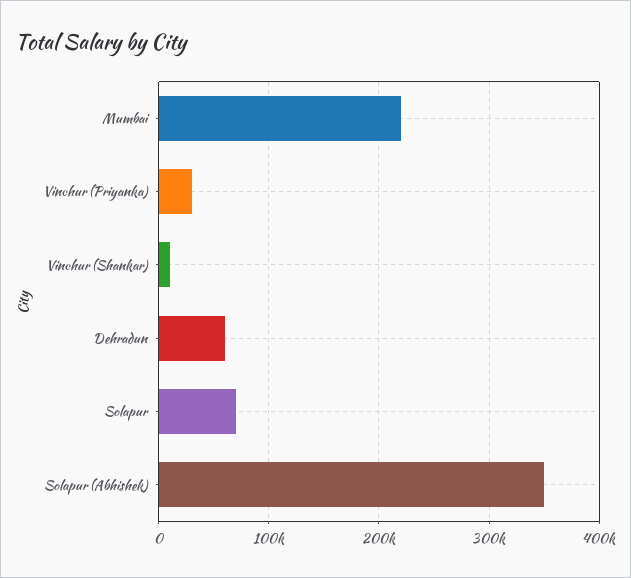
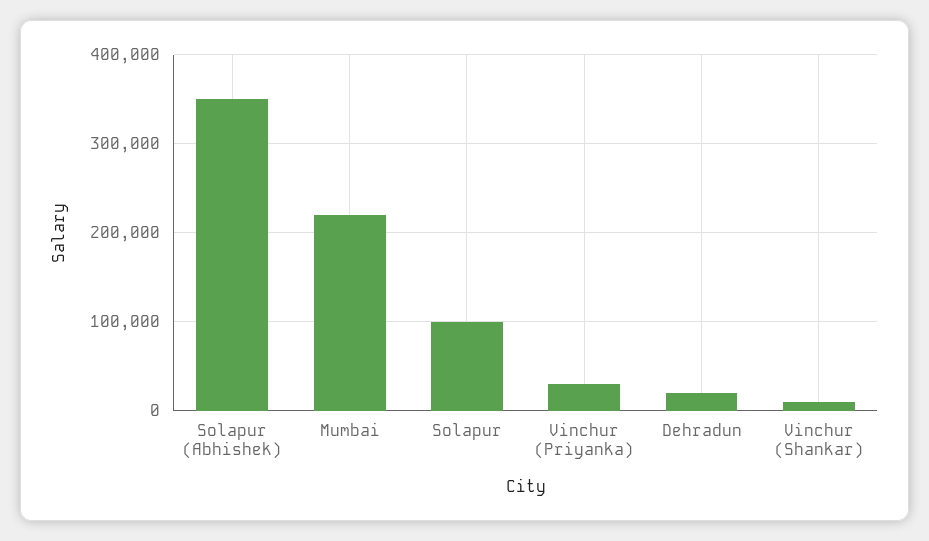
Dehradun: 60000 -> 20000
Solapur: 70000 -> 100000

